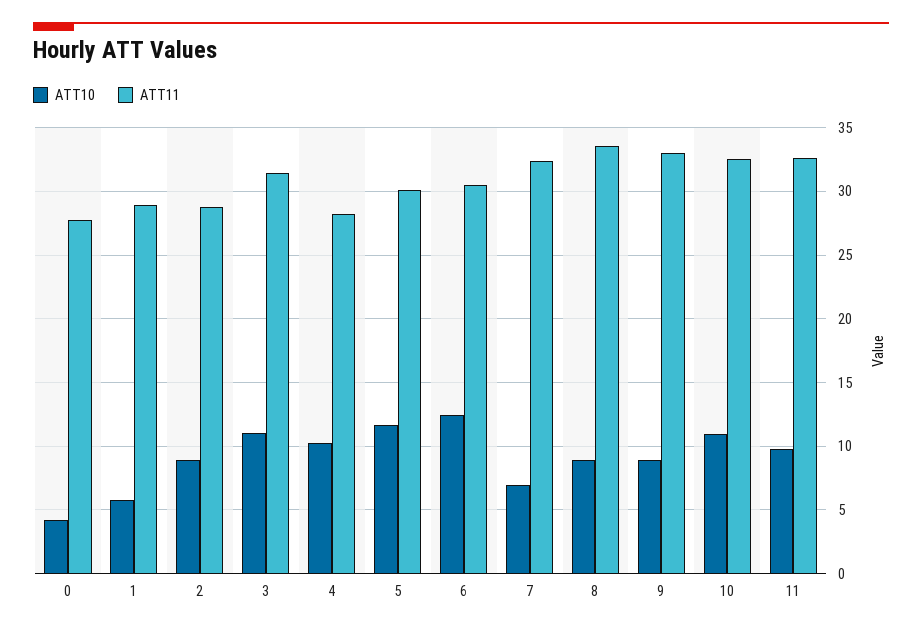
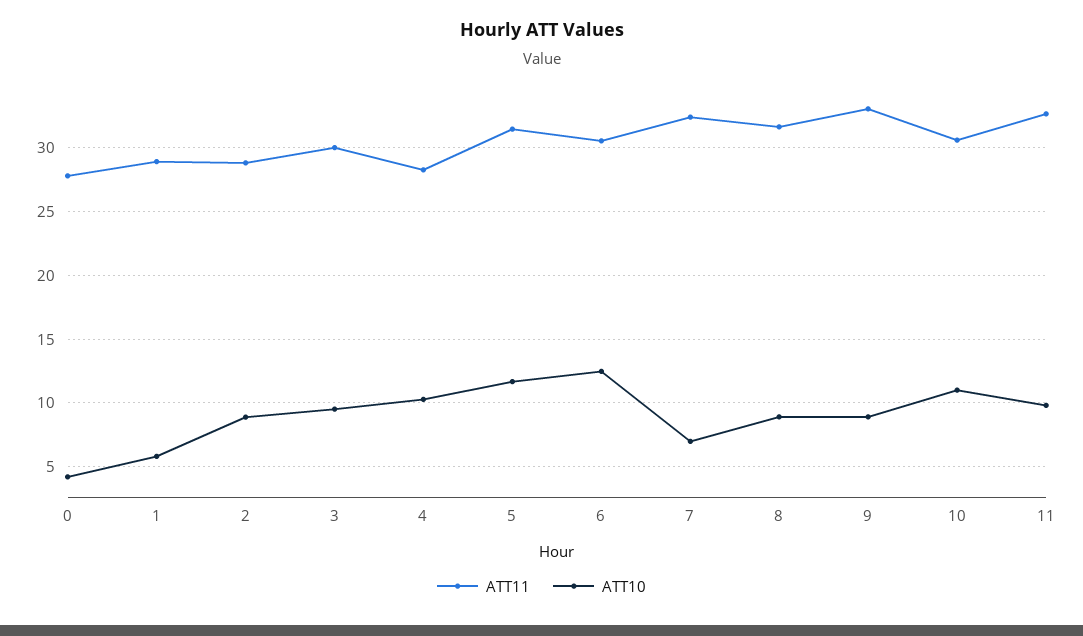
ATT10, 3: 11 -> 9.5
ATT11, 3: 31.5 -> 30
ATT11, 5: 30 -> 31.5
ATT11, 8: 33.5 -> 31.5
ATT11, 10: 32.5 -> 30.5

